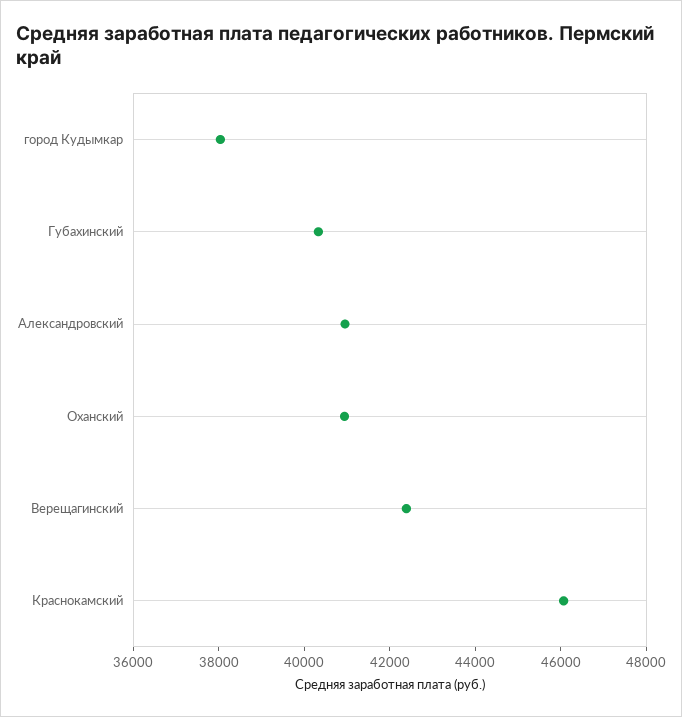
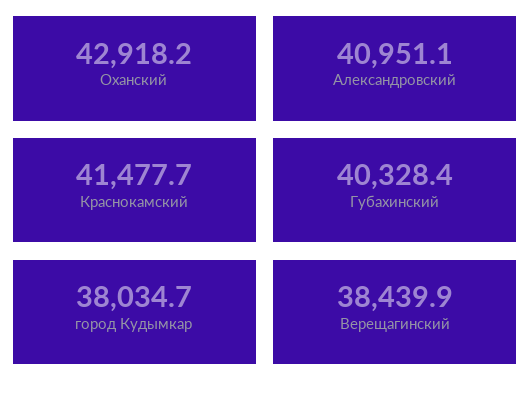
Оханский: 41000 -> 42918.2
Верещагинский: 42500 -> 38439.9
Краснокамский: 46000 -> 41477.7

